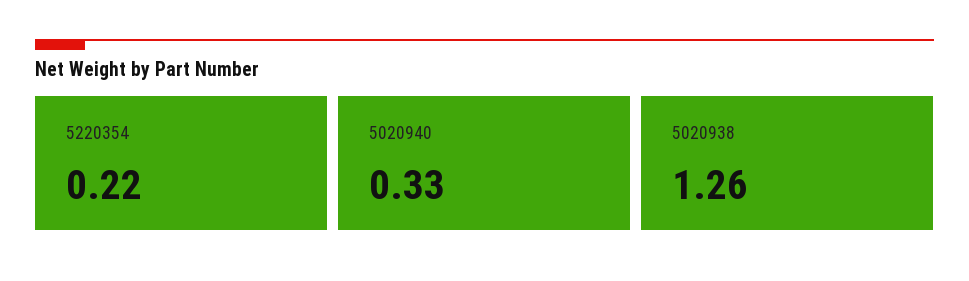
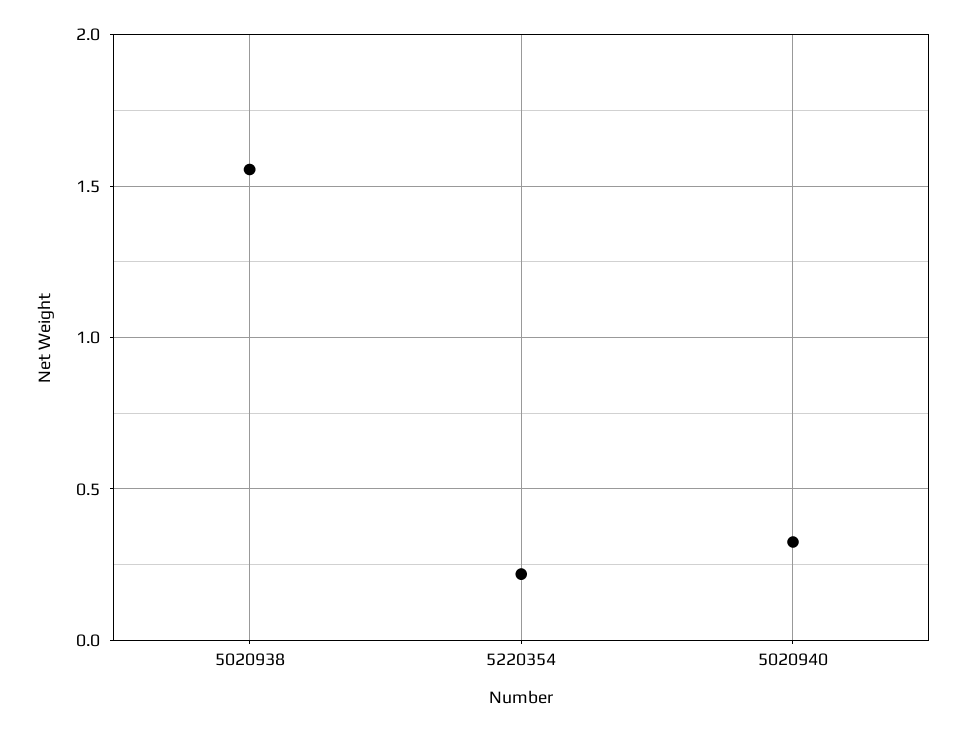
5020938: 1.26 -> 1.55

